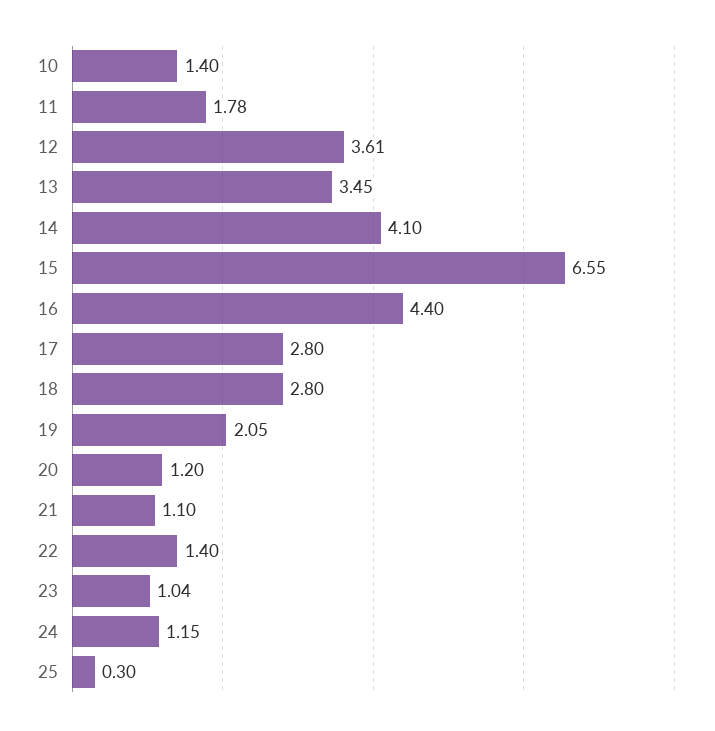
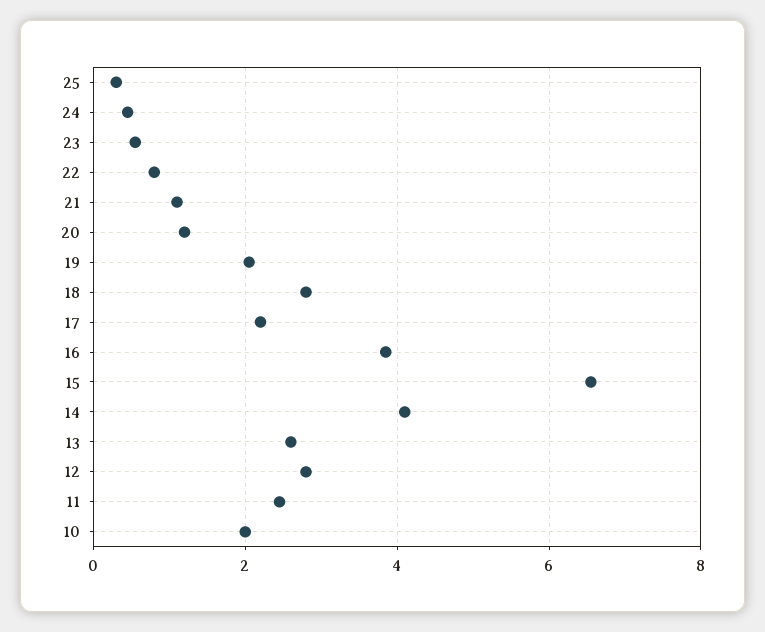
10: 1.4 -> 2
11: 1.78 -> 2.4
12: 3.61 -> 2.8
13: 3.45 -> 2.6
16: 4.4 -> 3.8
17: 2.8 -> 2.2
22: 1.4 -> 0.8
23: 1.04 -> 0.6
24: 1.15 -> 0.4

